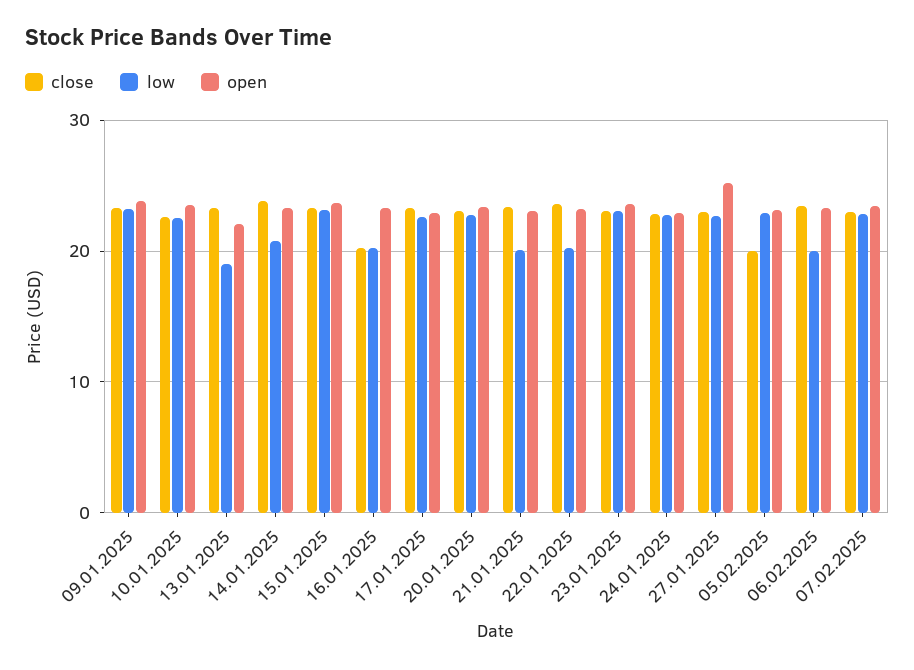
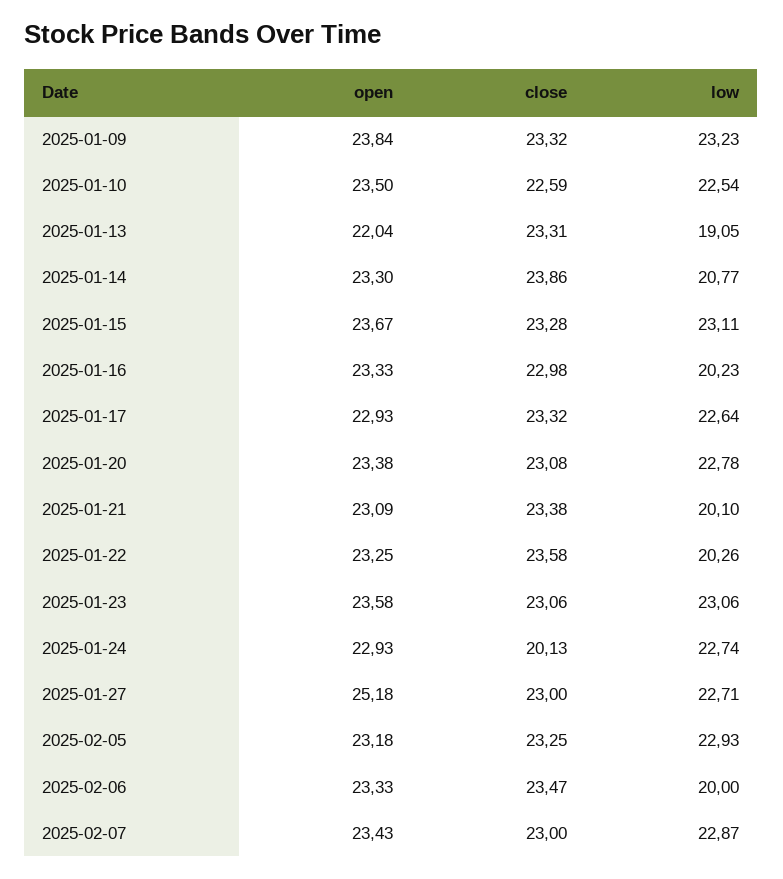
close, 16.01.2025: 20 -> 22.98
close, 24.01.2025: 23 -> 20.13
close, 05.02.2025: 20 -> 23.25

